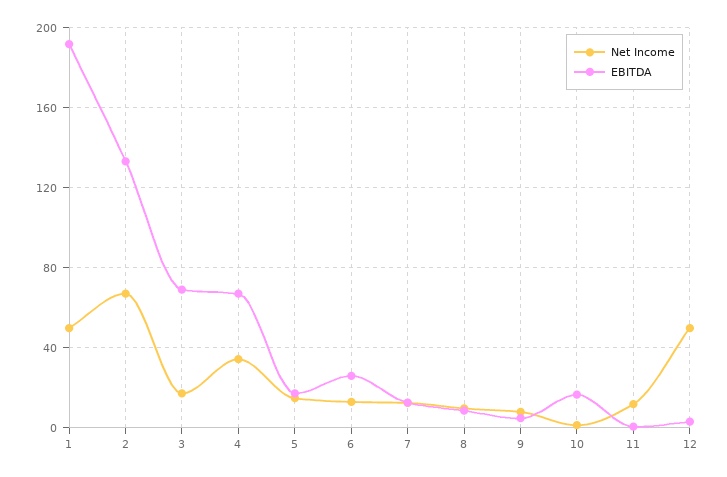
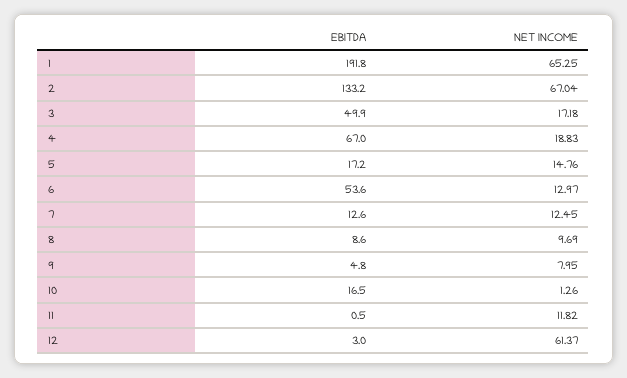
Net Income, 1: 50 -> 65.25
EBITDA, 3: 70 -> 49.9
Net Income, 4: 35 -> 18.83
EBITDA, 6: 25 -> 53.6
Net Income, 12: 50 -> 61.37

